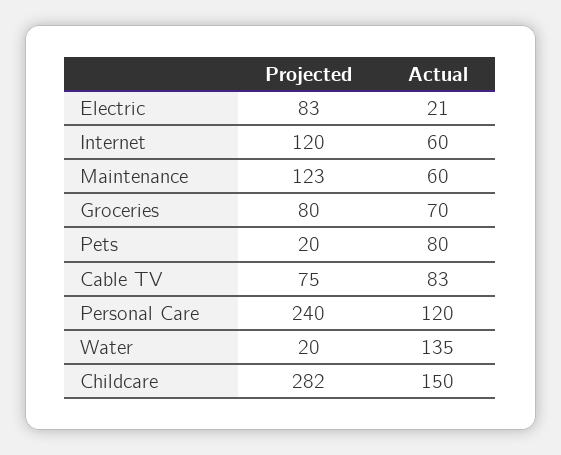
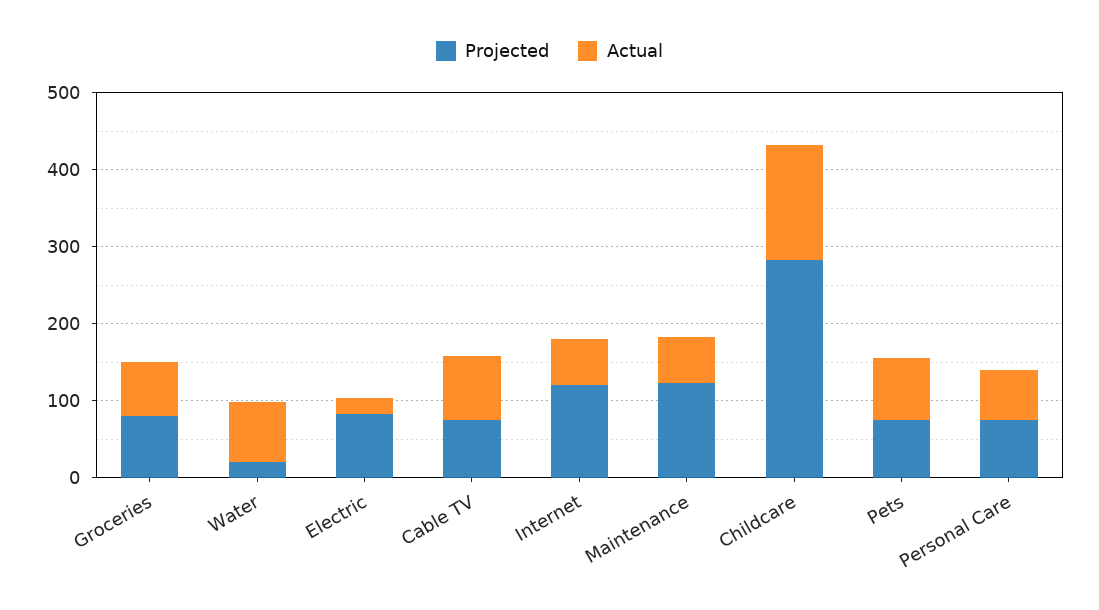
Projected, Pets: 20 -> 80
Projected, Personal Care: 240 -> 80
Actual, Personal Care: 120 -> 60
Actual, Water: 135 -> 80

